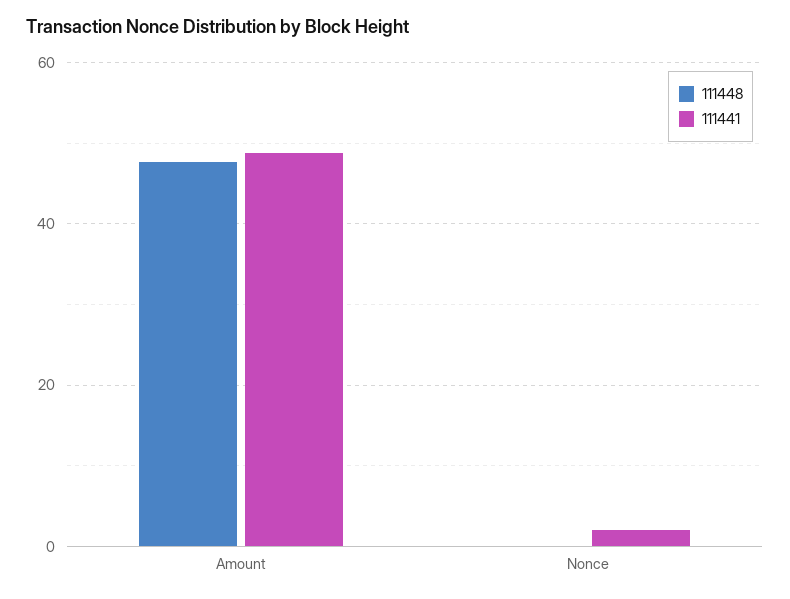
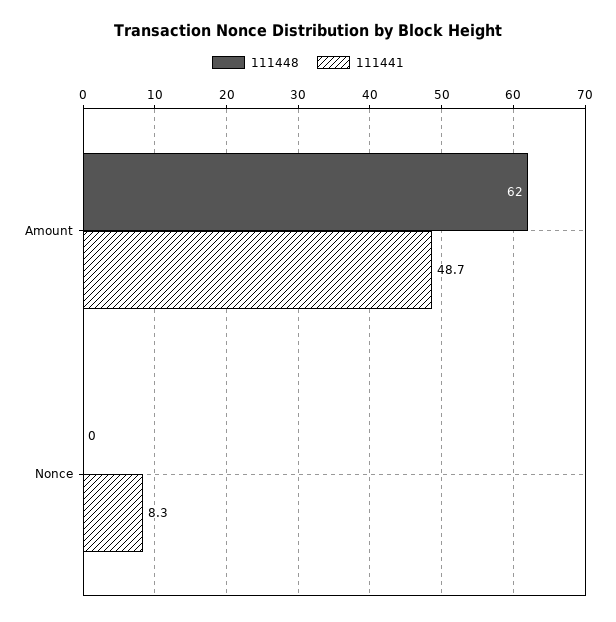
111448, Amount: 48 -> 62
111441, Nonce: 2 -> 8.3

